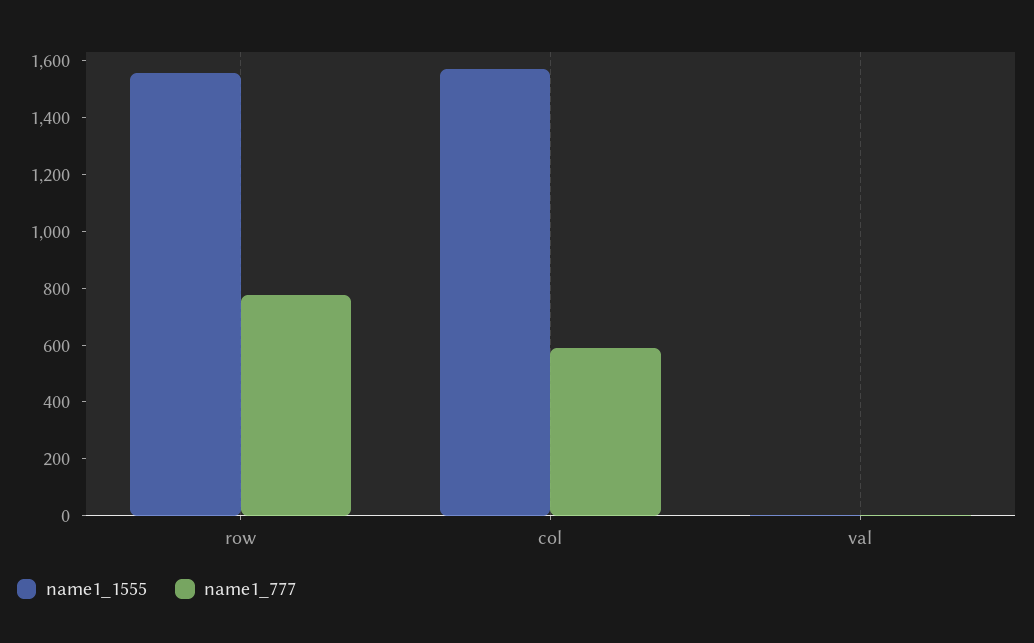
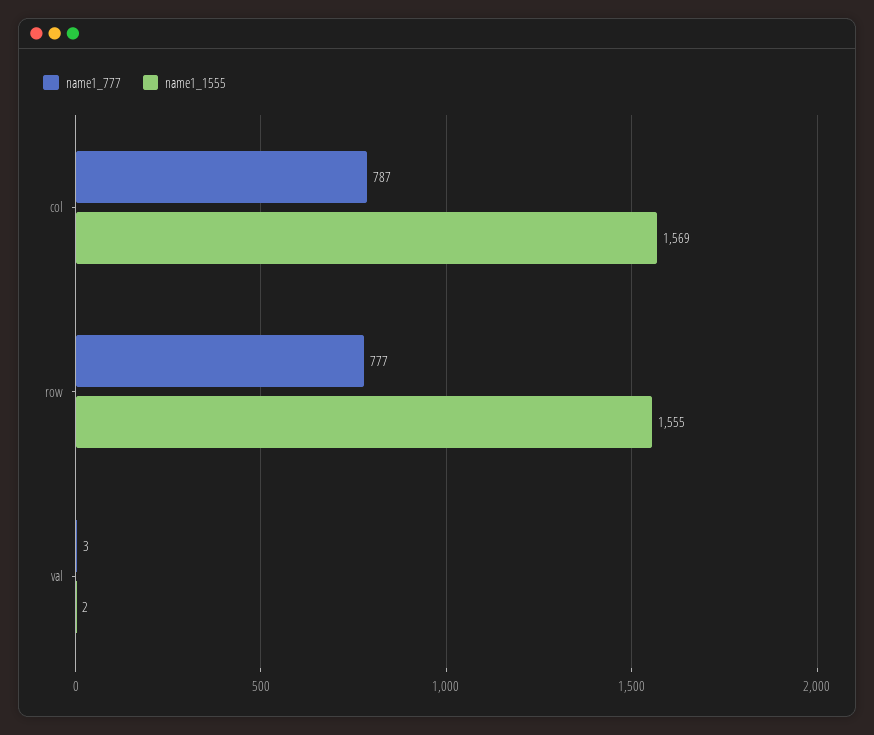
name1_777, col: 600 -> 787

